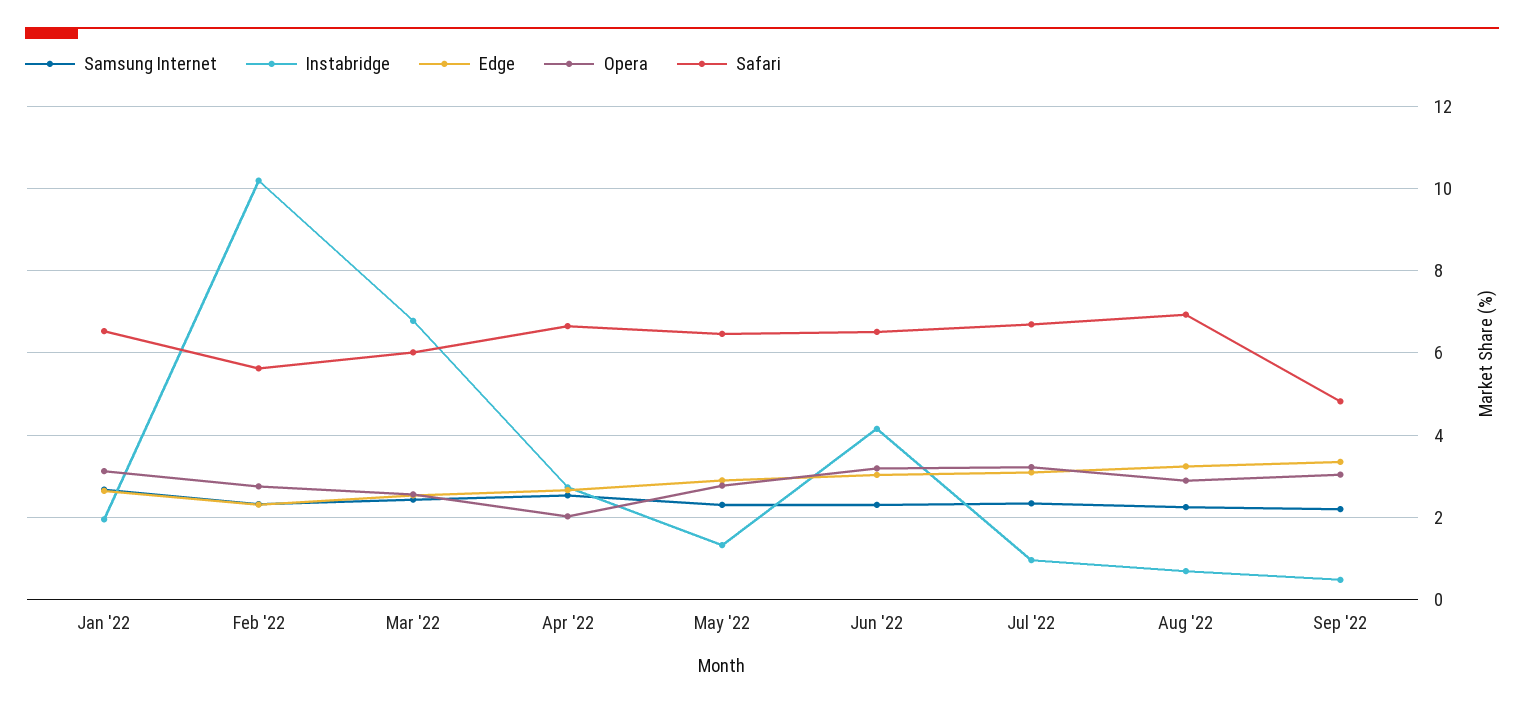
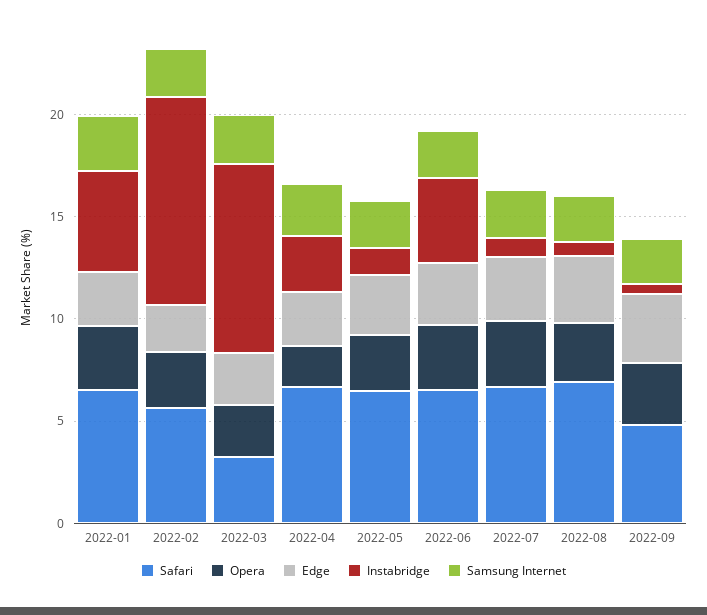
Instabridge, Jan '22: 2 -> 5
Instabridge, Mar '22: 6.8 -> 9
Safari, Mar '22: 6 -> 3

